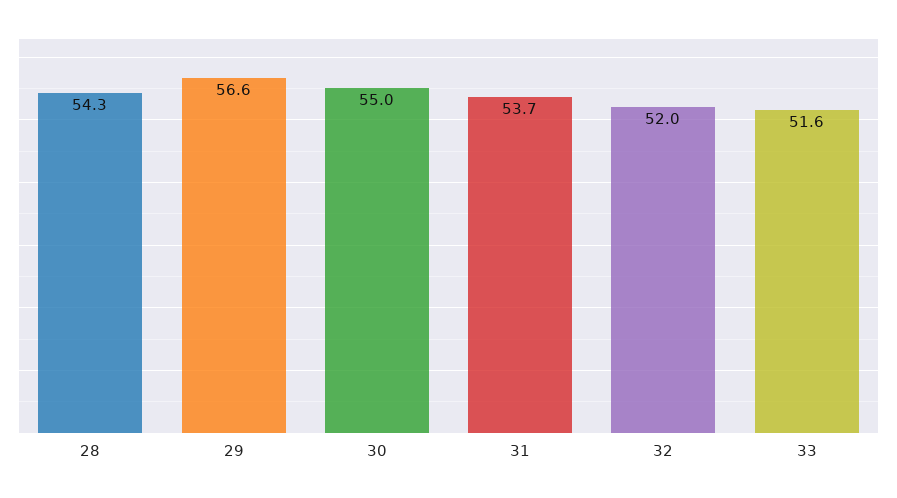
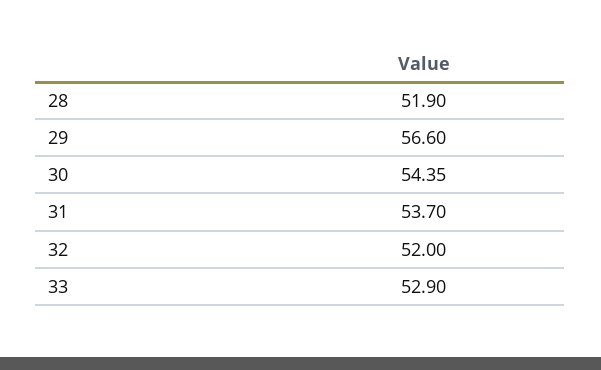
28: 54.3 -> 51.9
30: 55 -> 54.35
33: 51.6 -> 52.9

